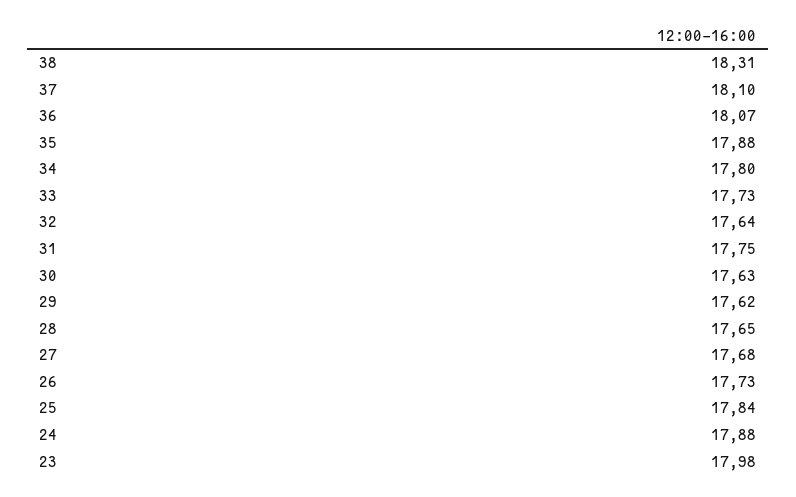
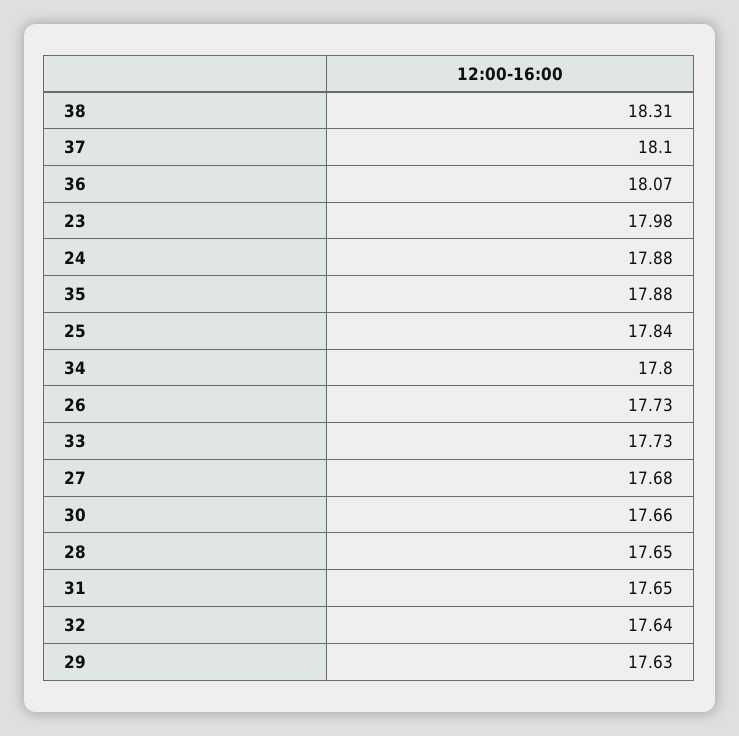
31: 17.75 -> 17.65
30: 17.63 -> 17.66
29: 17.62 -> 17.63

